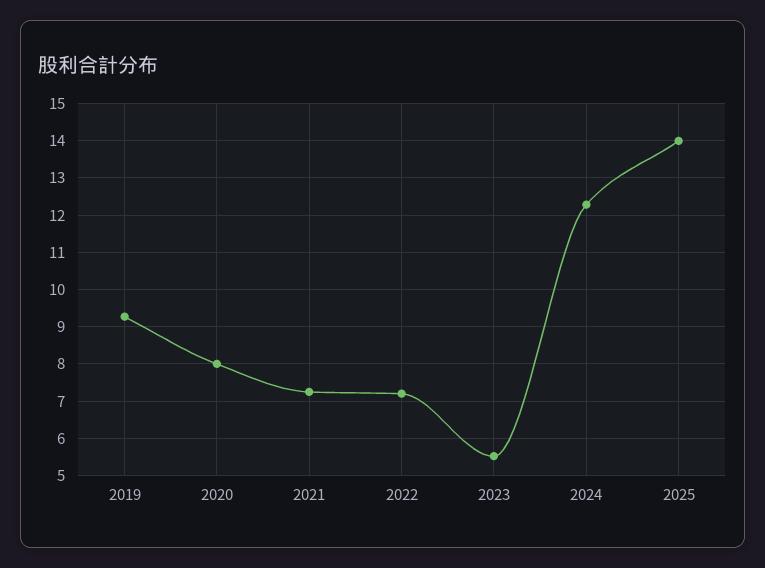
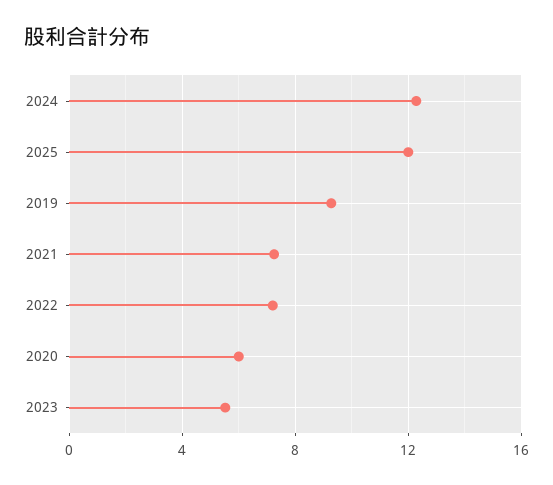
2020: 8 -> 6
2025: 14 -> 12

